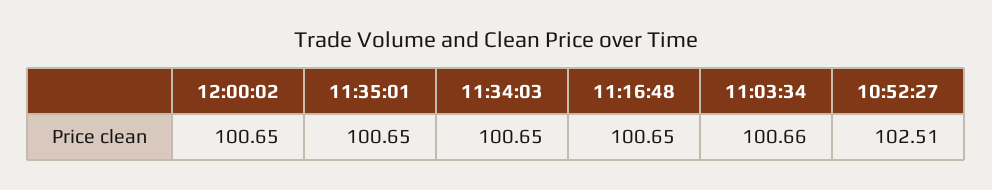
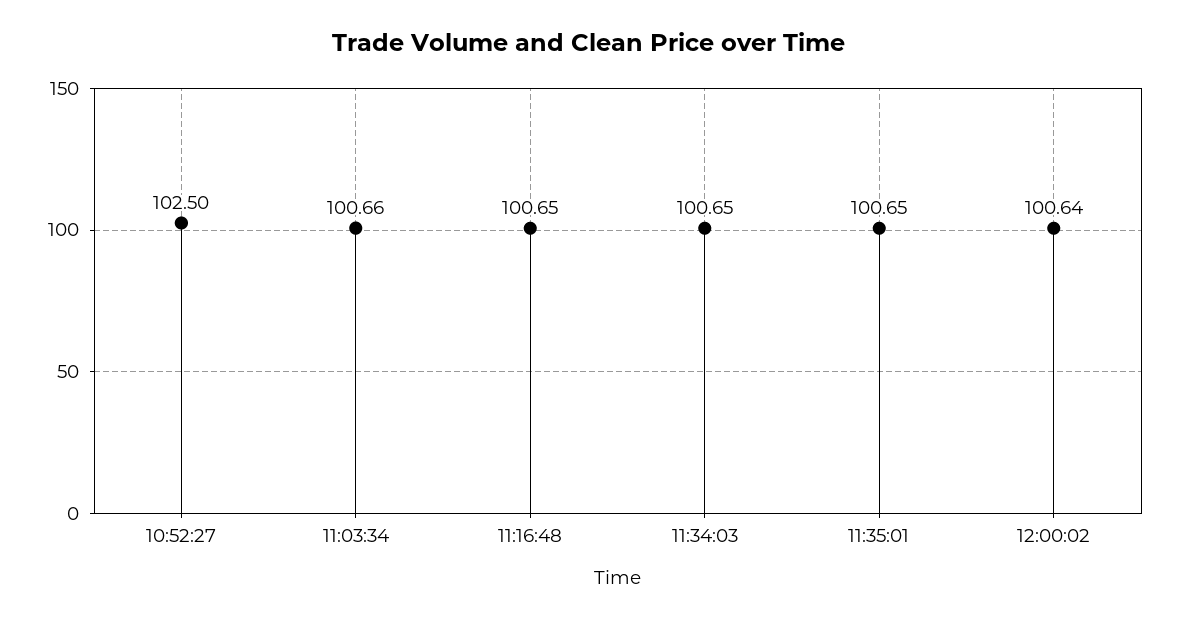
12:00:02: 100.65 -> 100.64
10:52:27: 102.51 -> 102.5

